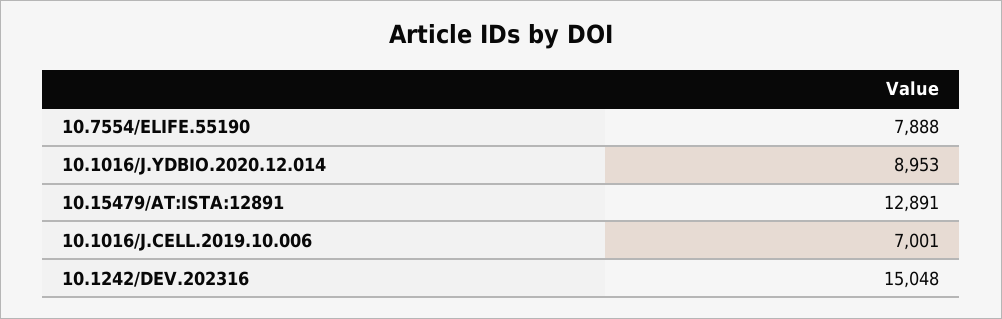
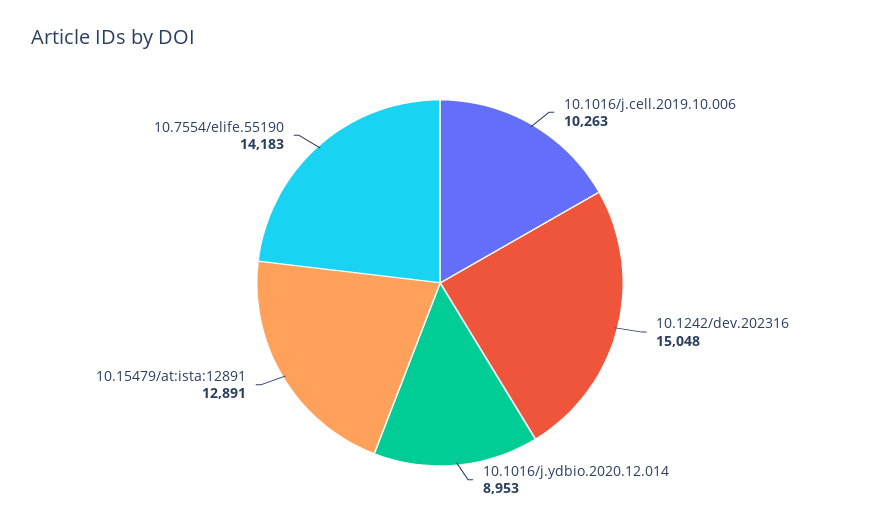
10.7554/ELIFE.55190: 7888 -> 14183
10.1016/J.CELL.2019.10.006: 7001 -> 10263

